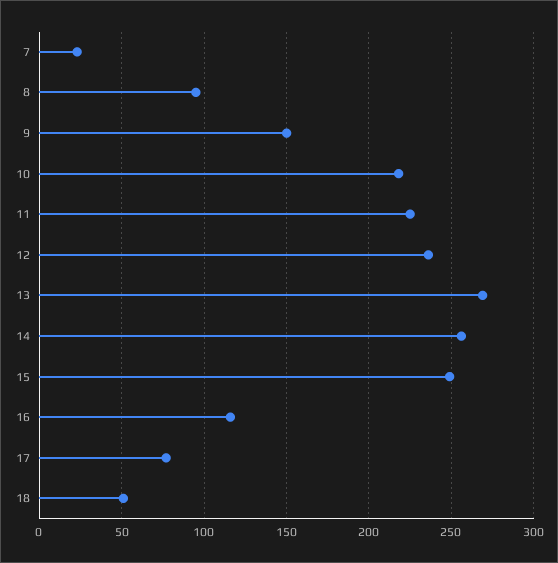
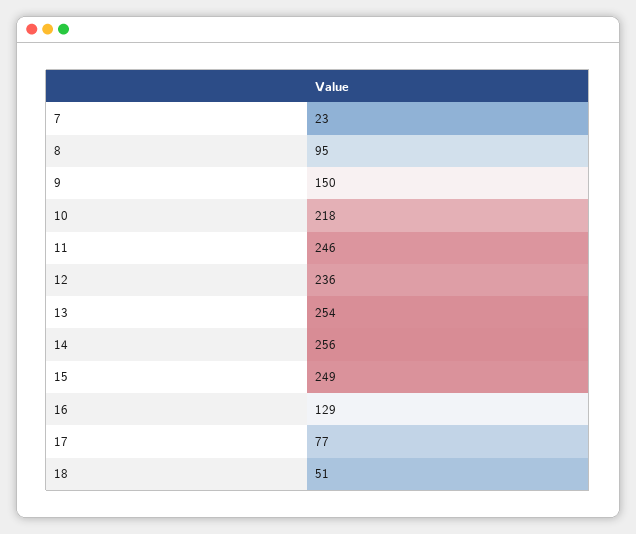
11: 225 -> 246
13: 270 -> 254
16: 115 -> 129

